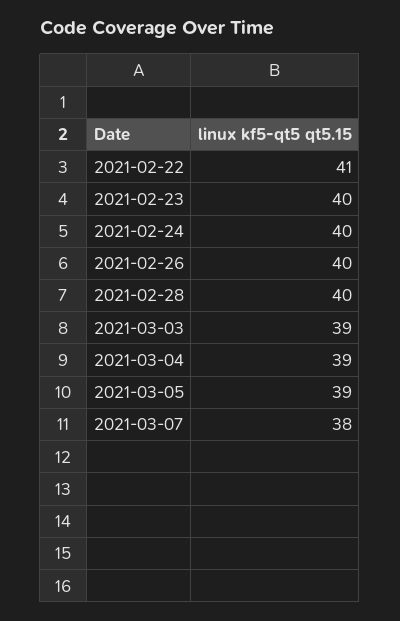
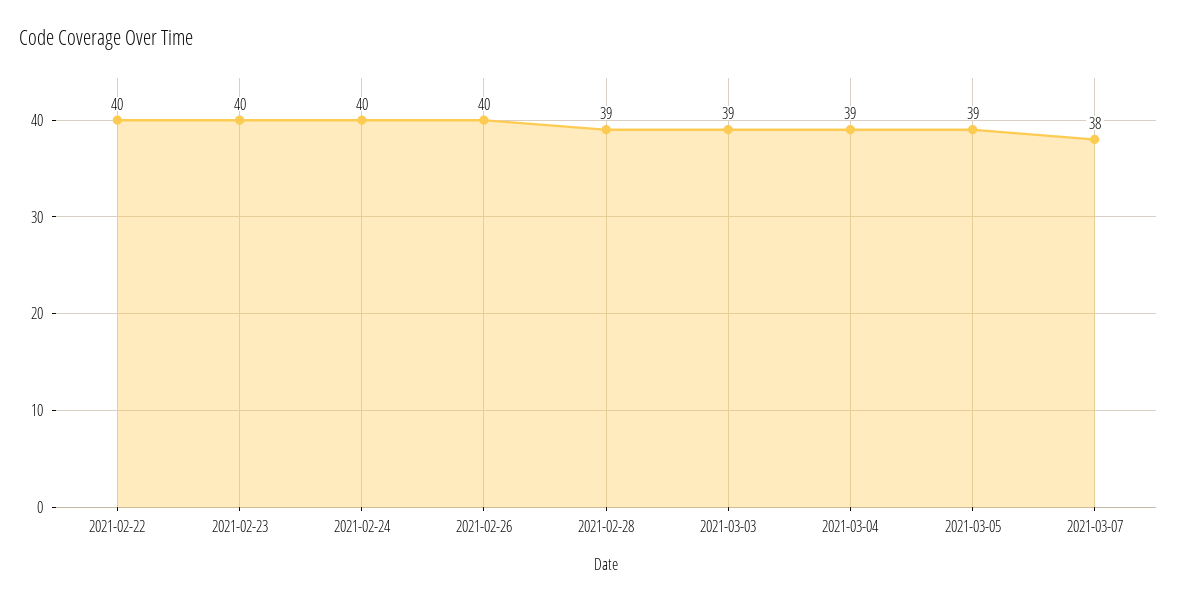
2021-02-22: 41 -> 40
2021-02-28: 40 -> 39

